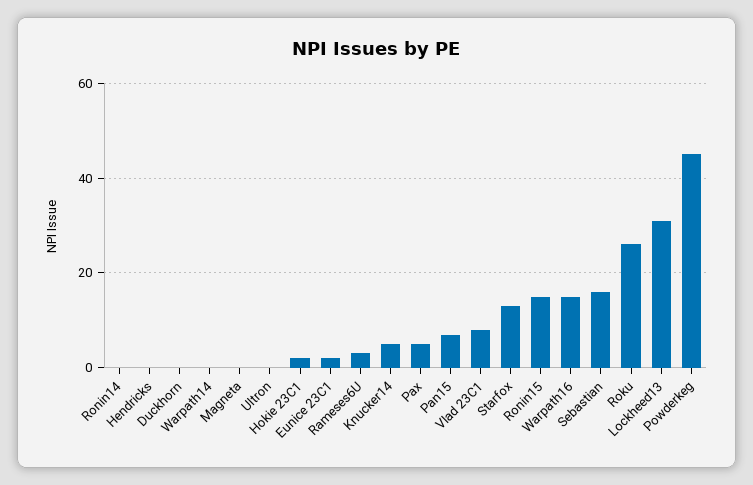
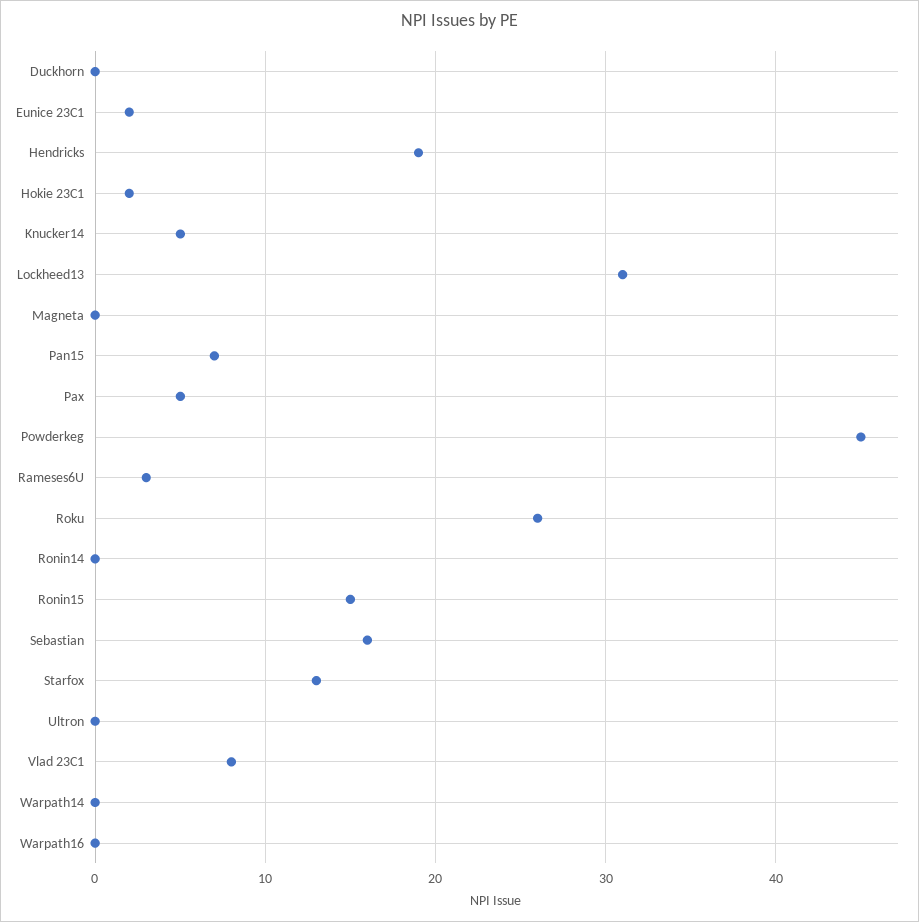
Hendricks: 0 -> 19
Warpath16: 15 -> 0

